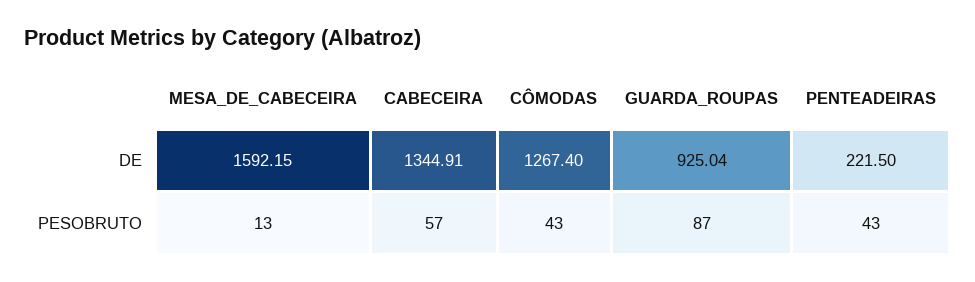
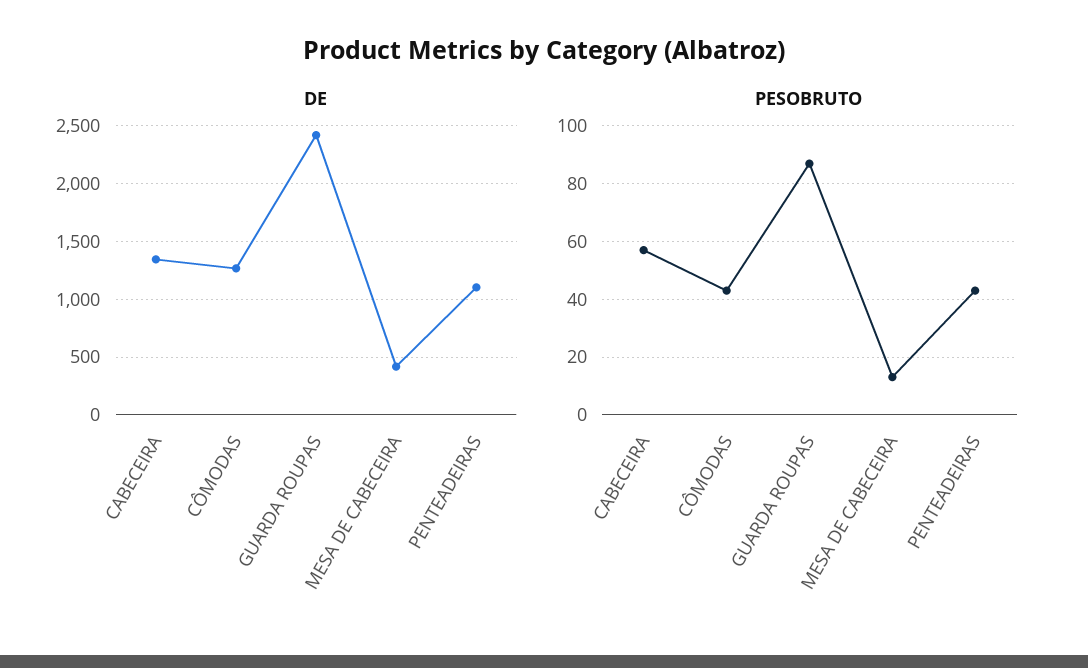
DE, MESA_DE_CABECEIRA: 1592.15 -> 400
DE, GUARDA_ROUPAS: 925.04 -> 2400
DE, PENTEADEIRAS: 221.5 -> 1100

